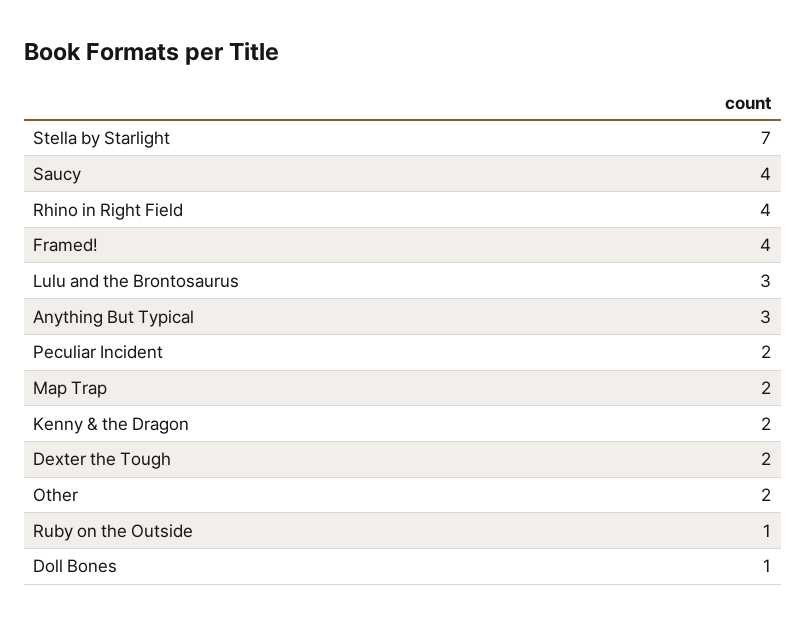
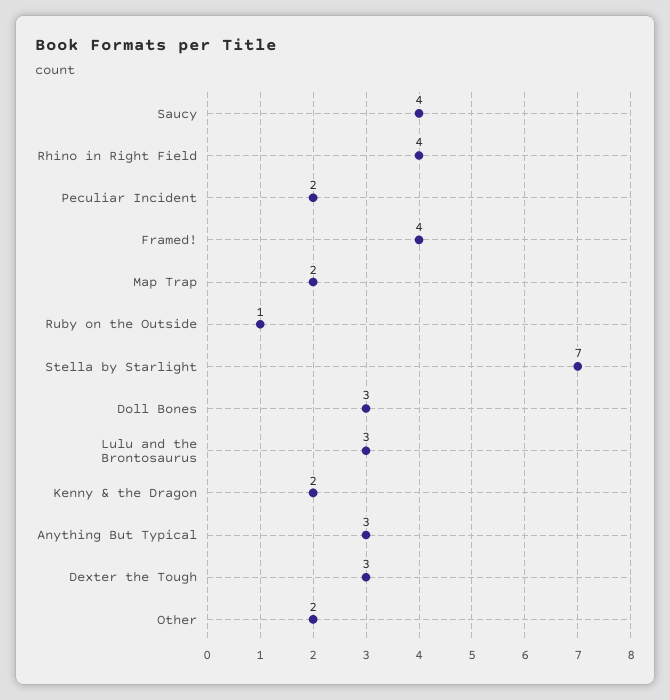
Dexter the Tough: 2 -> 3
Doll Bones: 1 -> 3

